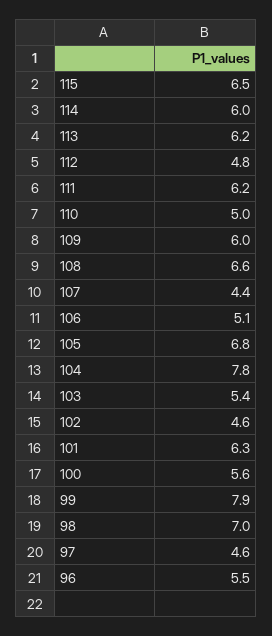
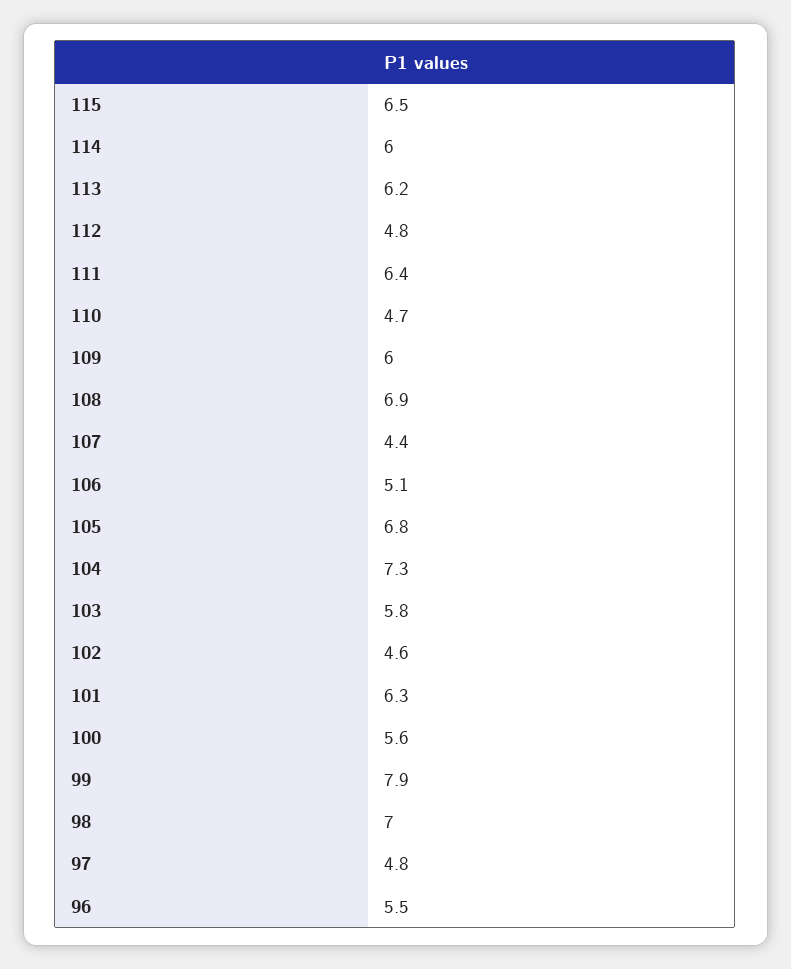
111: 6.2 -> 6.4
110: 5 -> 4.7
108: 6.6 -> 6.9
104: 7.8 -> 7.3
103: 5.4 -> 5.8
97: 4.6 -> 4.8

